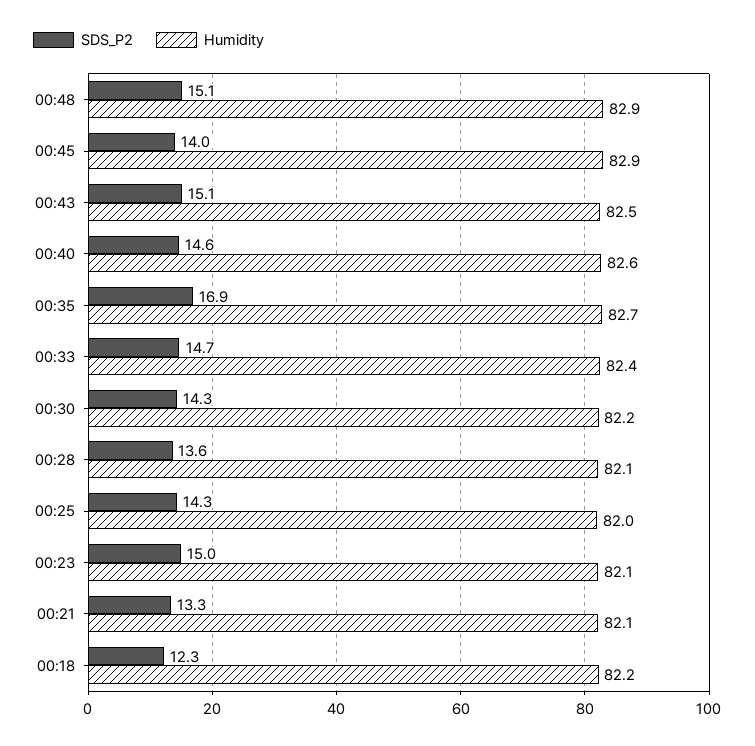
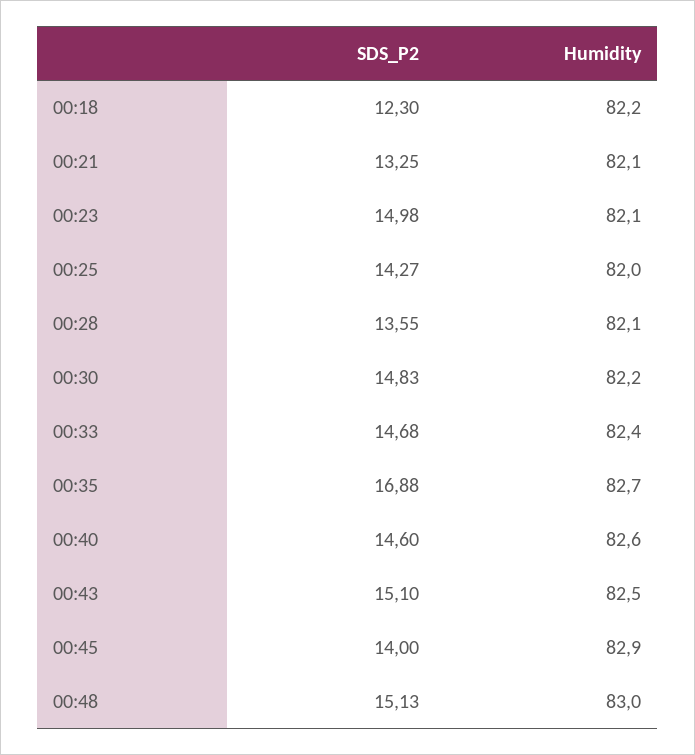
Humidity, 00:48: 82.9 -> 83
SDS_P2, 00:30: 14.3 -> 14.83

